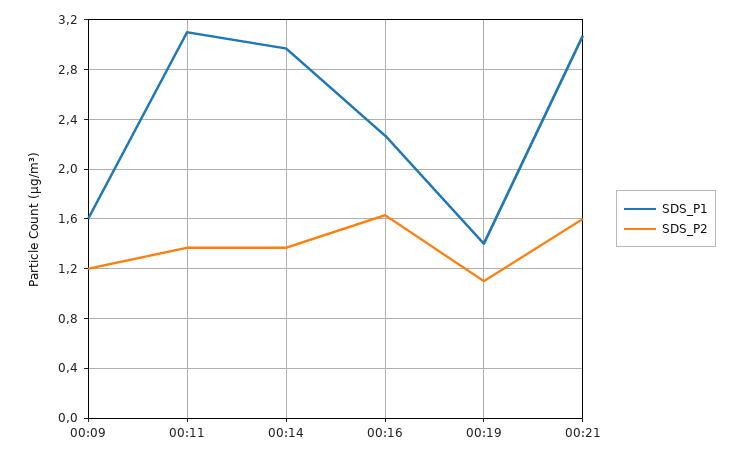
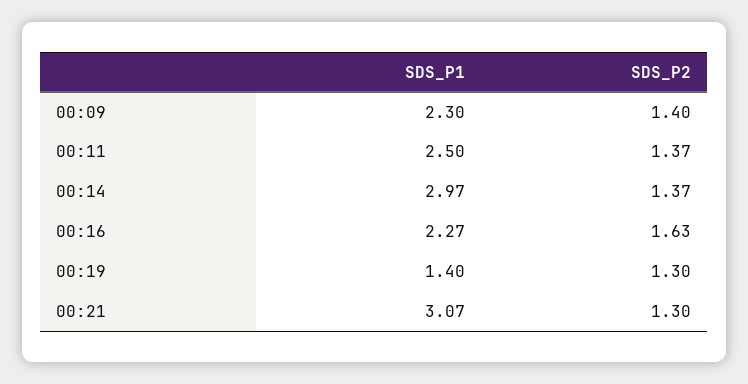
SDS_P1, 00:09: 1.6 -> 2.3
SDS_P2, 00:09: 1.2 -> 1.4
SDS_P1, 00:11: 3.1 -> 2.5
SDS_P2, 00:19: 1.1 -> 1.3
SDS_P2, 00:21: 1.6 -> 1.3

